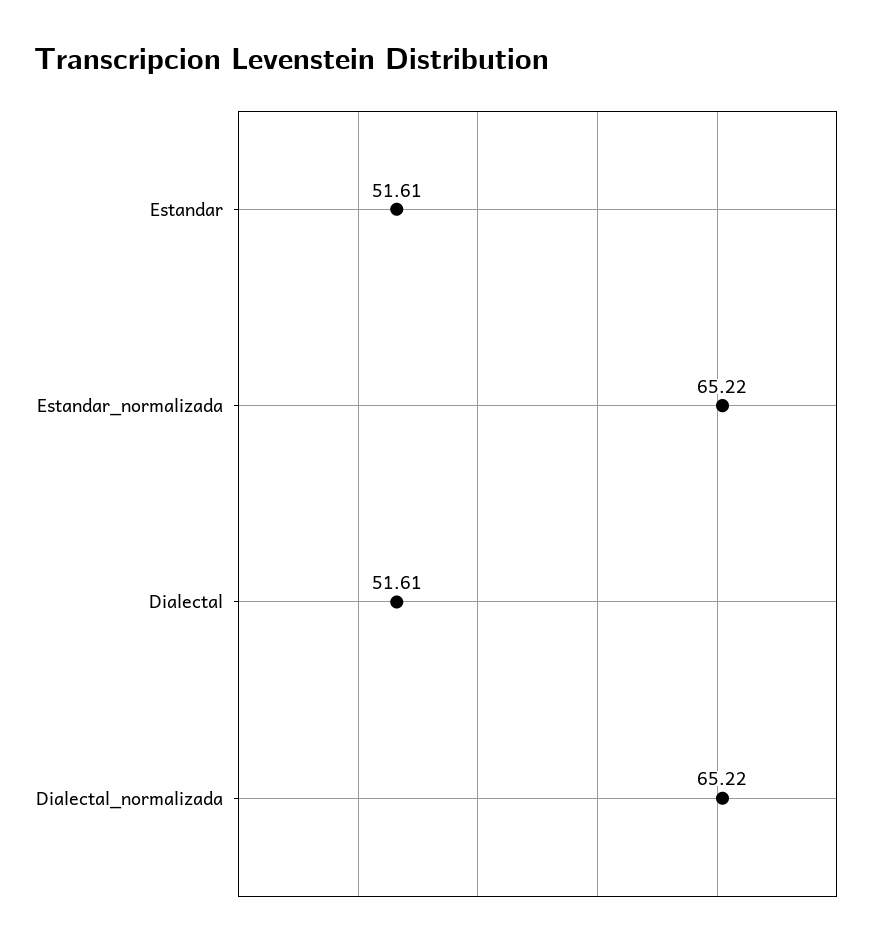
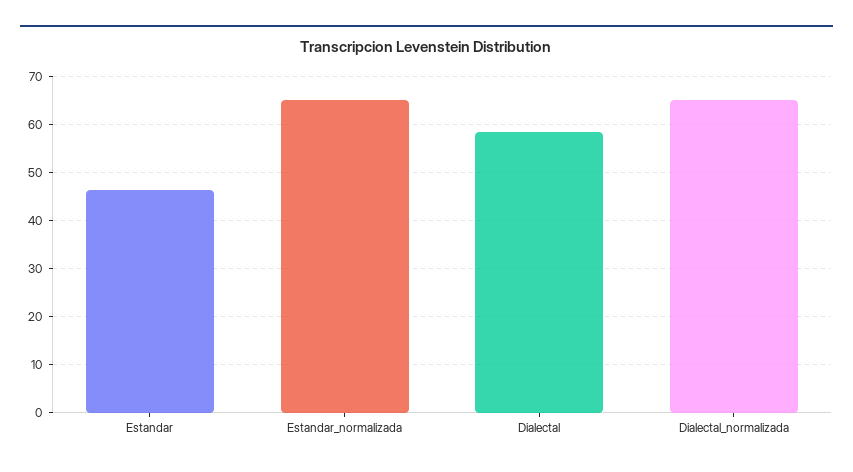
Estandar: 51.61 -> 46
Dialectal: 51.61 -> 58

